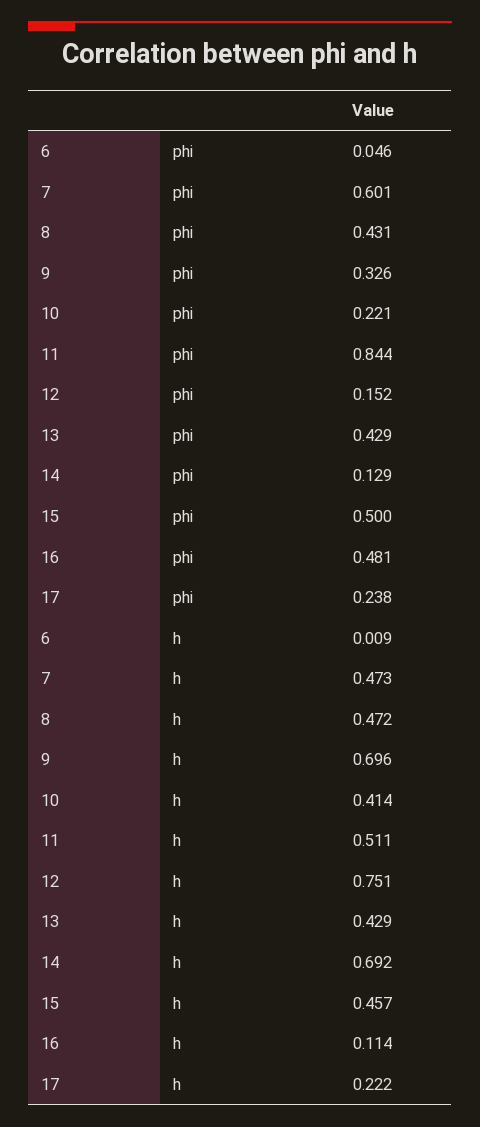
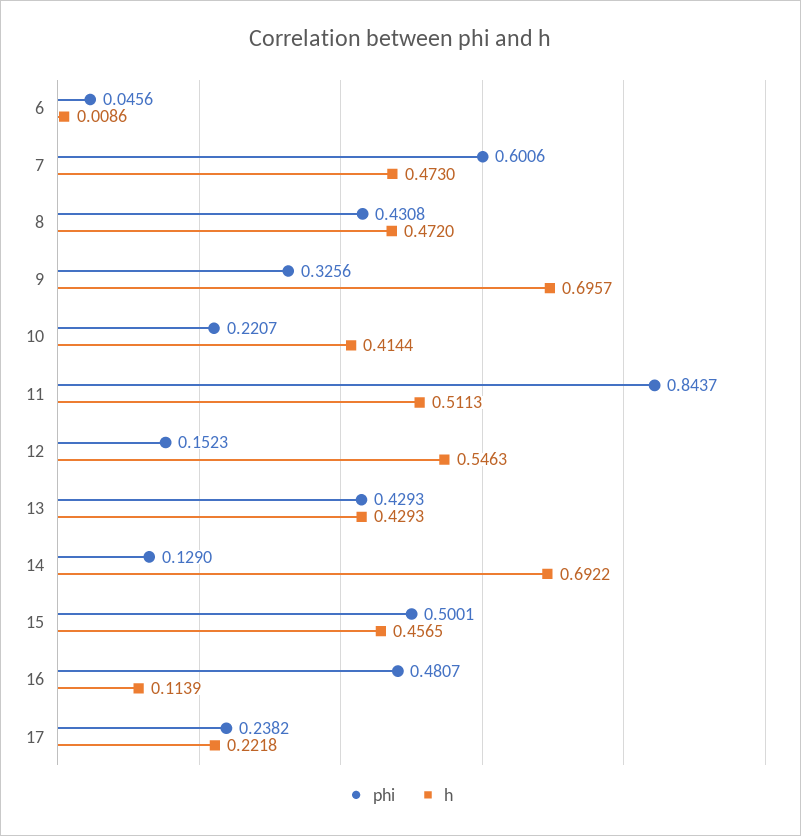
h, 12: 0.751 -> 0.5463

